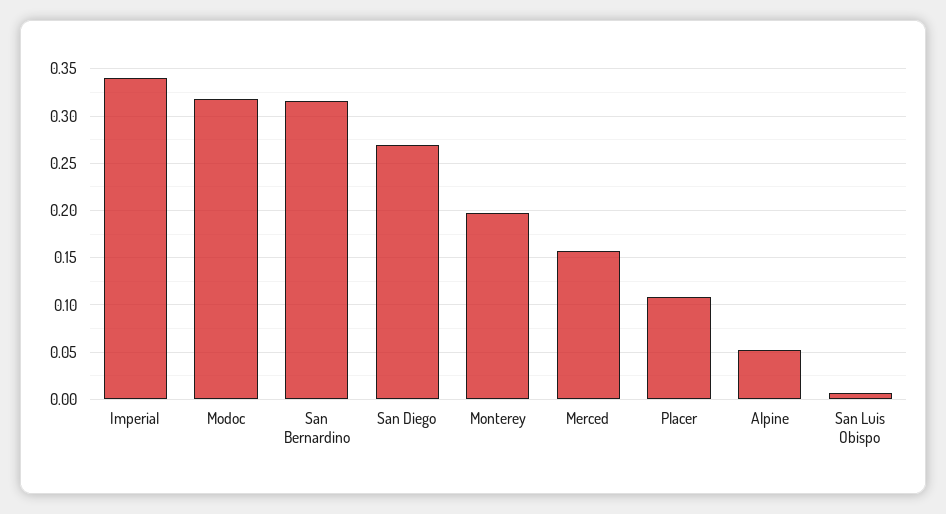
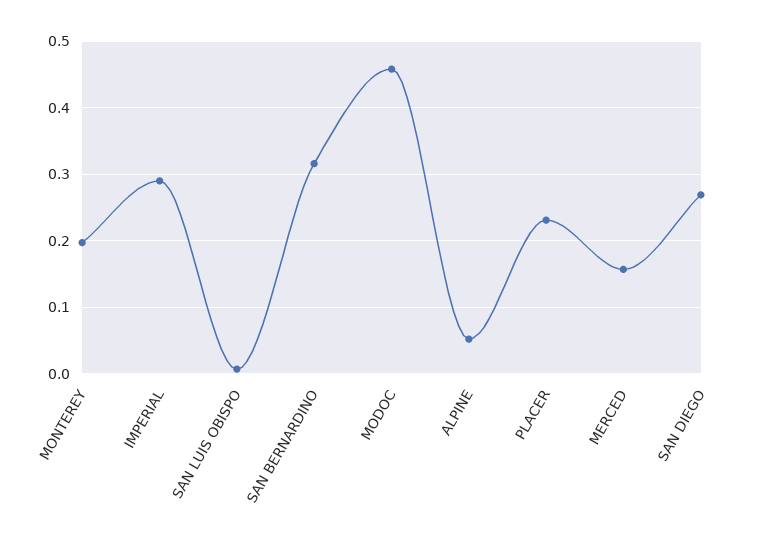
Imperial: 0.34 -> 0.29
Modoc: 0.32 -> 0.46
Placer: 0.11 -> 0.23

